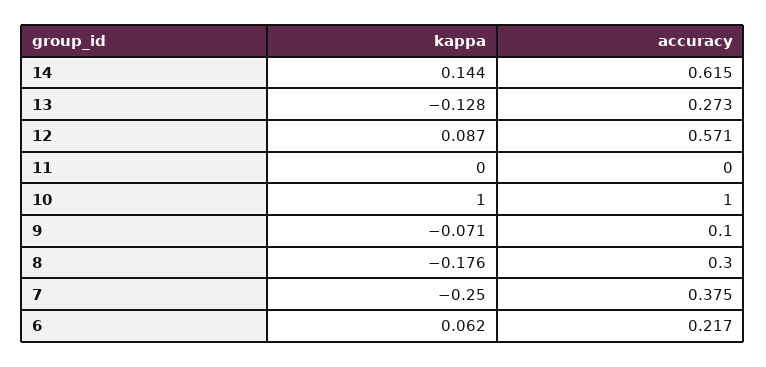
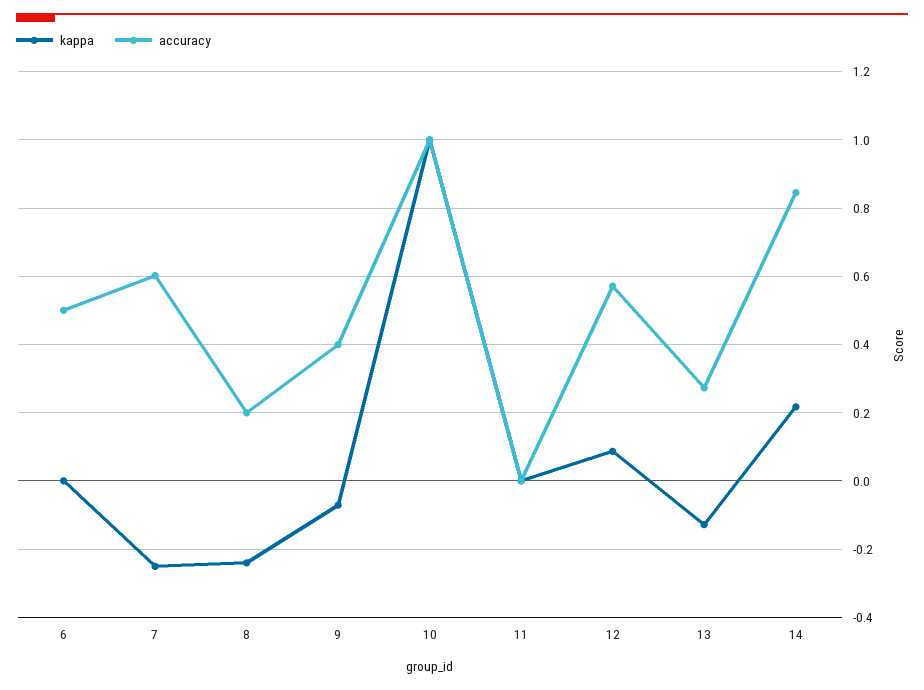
kappa, 14: 0.144 -> 0.22
accuracy, 14: 0.615 -> 0.84
accuracy, 9: 0.1 -> 0.4
kappa, 8: -0.176 -> -0.24
accuracy, 8: 0.3 -> 0.2
accuracy, 7: 0.375 -> 0.6
kappa, 6: 0.062 -> 0
accuracy, 6: 0.217 -> 0.5

